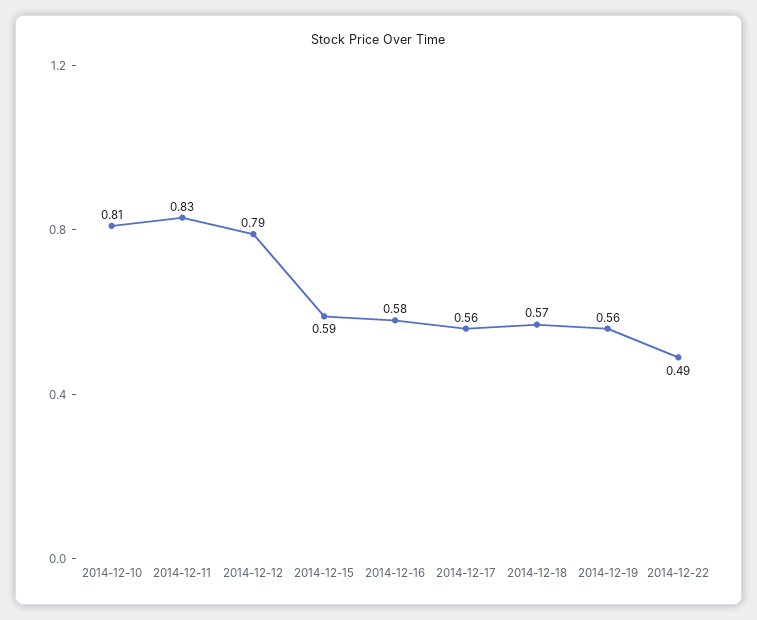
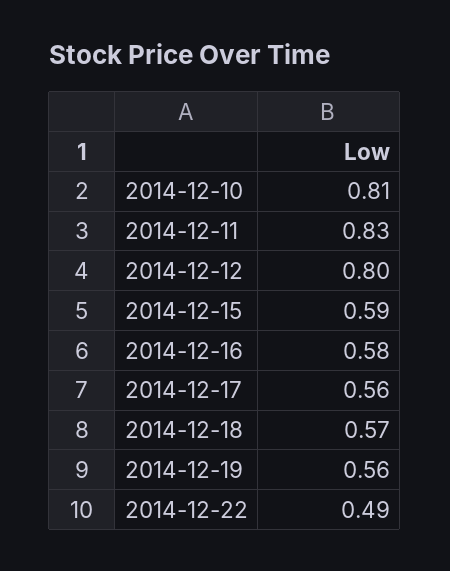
2014-12-12: 0.79 -> 0.8

